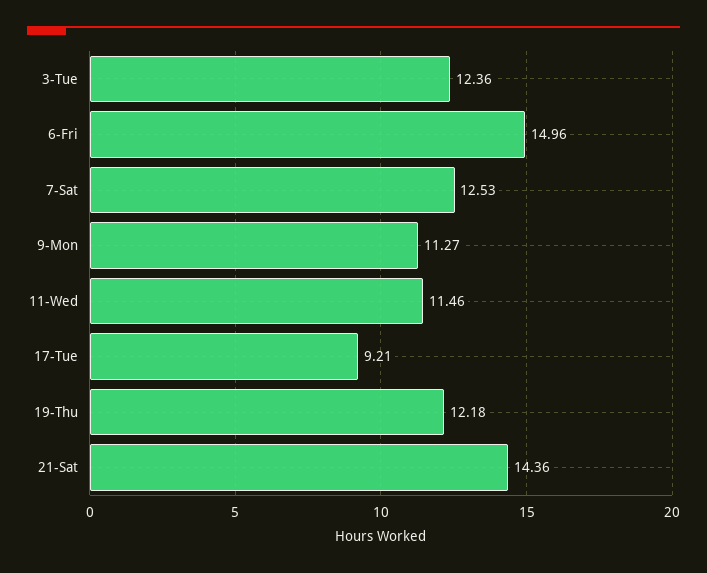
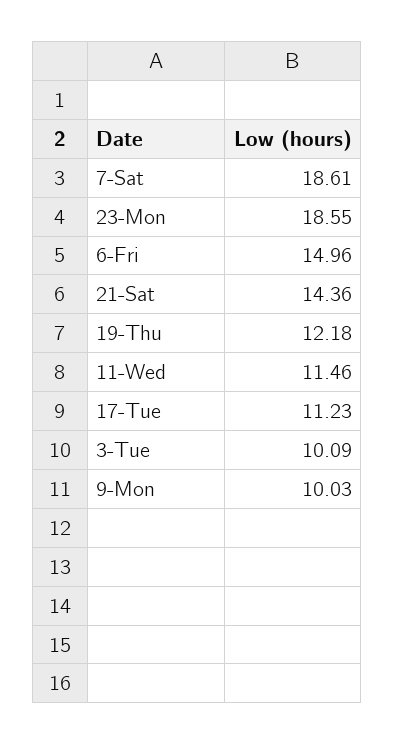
3-Tue: 12.36 -> 10.09
7-Sat: 12.53 -> 18.61
9-Mon: 11.27 -> 10.03
17-Tue: 9.21 -> 11.23
23-Mon: none -> 18.55

